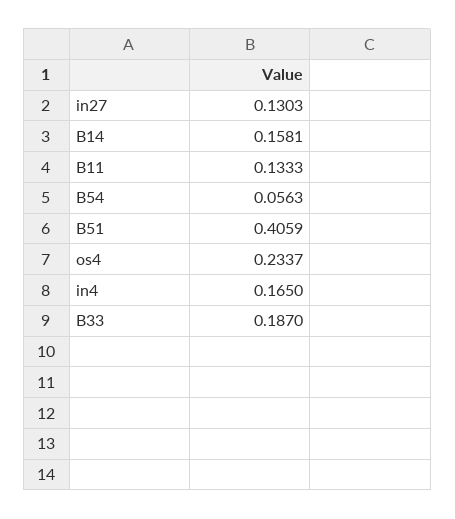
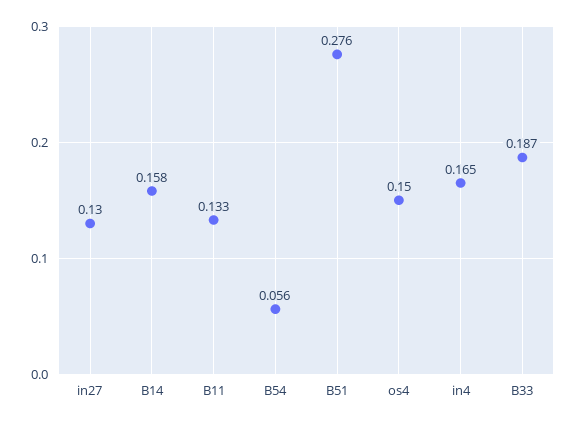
B51: 0.4059 -> 0.276
os4: 0.2337 -> 0.15

